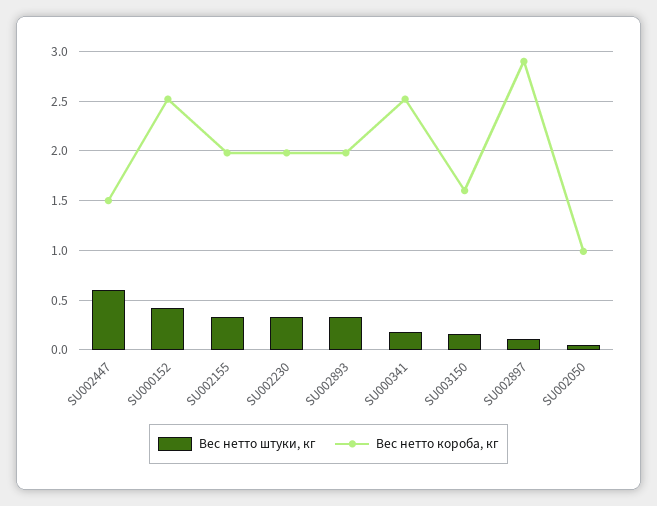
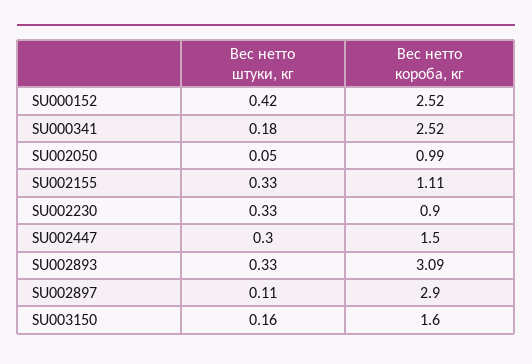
Вес нетто штуки, кг, SU002447: 0.6 -> 0.3
Вес нетто короба, кг, SU002155: 2 -> 1.11
Вес нетто короба, кг, SU002230: 2 -> 0.9
Вес нетто короба, кг, SU002893: 2 -> 3.09

